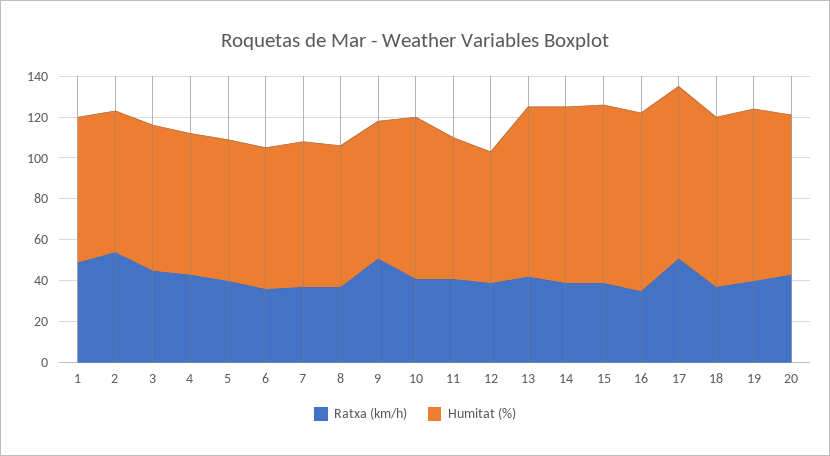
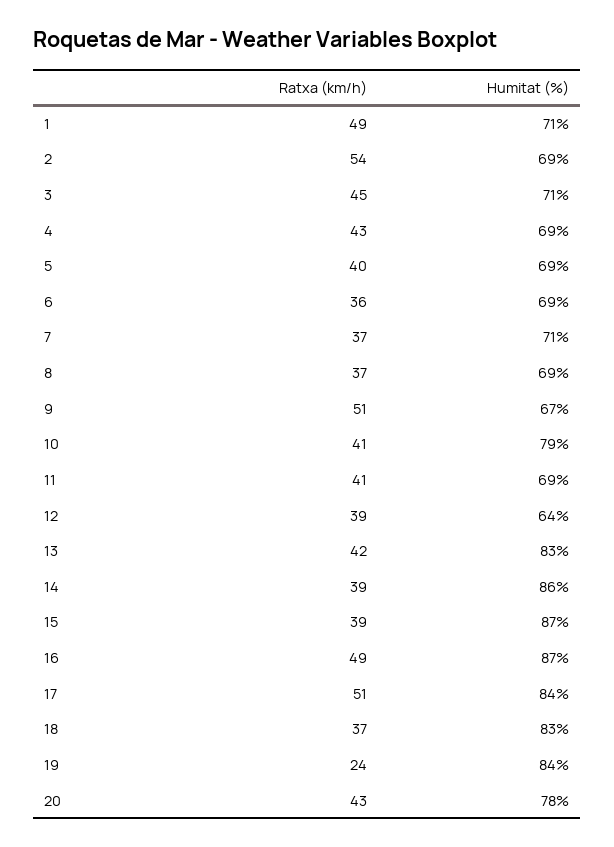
Ratxa (km/h), 16: 35 -> 49
Ratxa (km/h), 19: 40 -> 24

